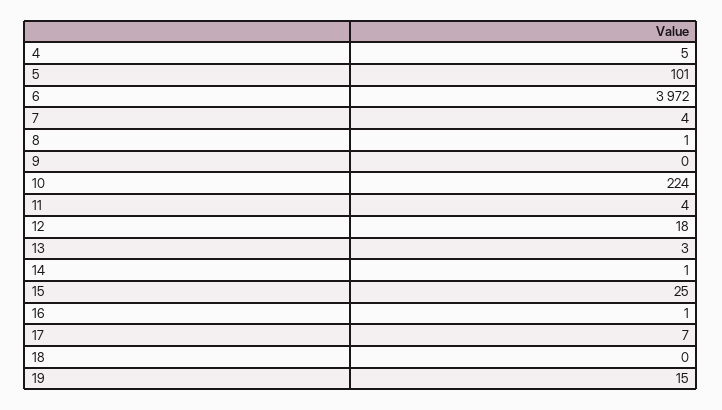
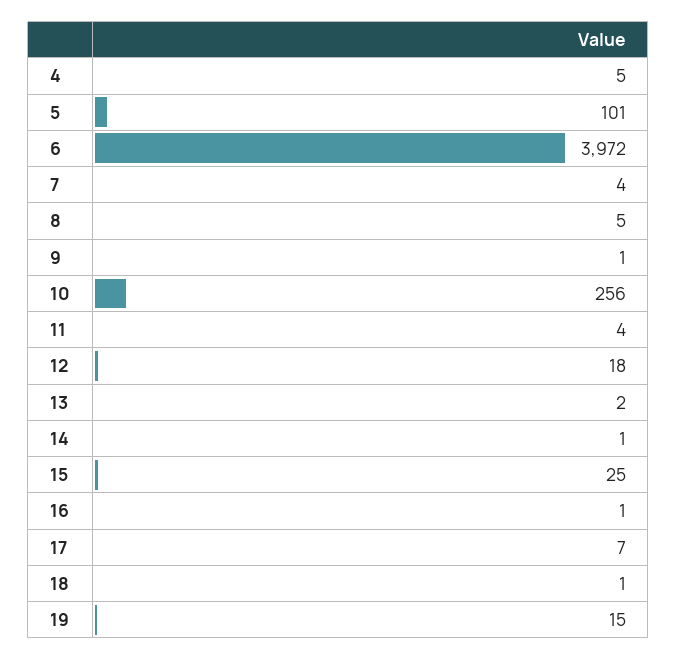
8: 1 -> 5
9: 0 -> 1
10: 224 -> 256
13: 3 -> 2
18: 0 -> 1

